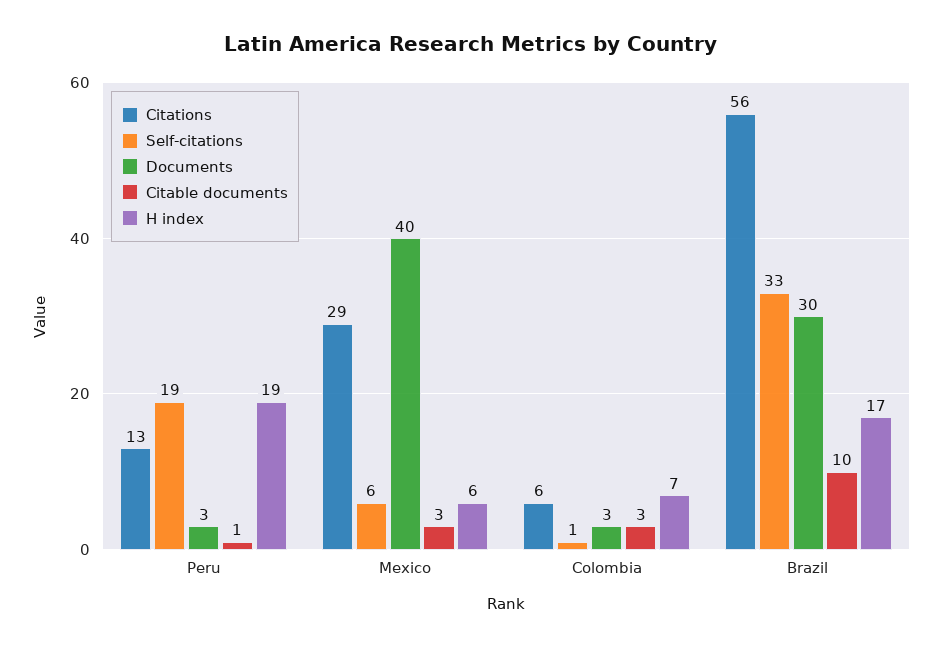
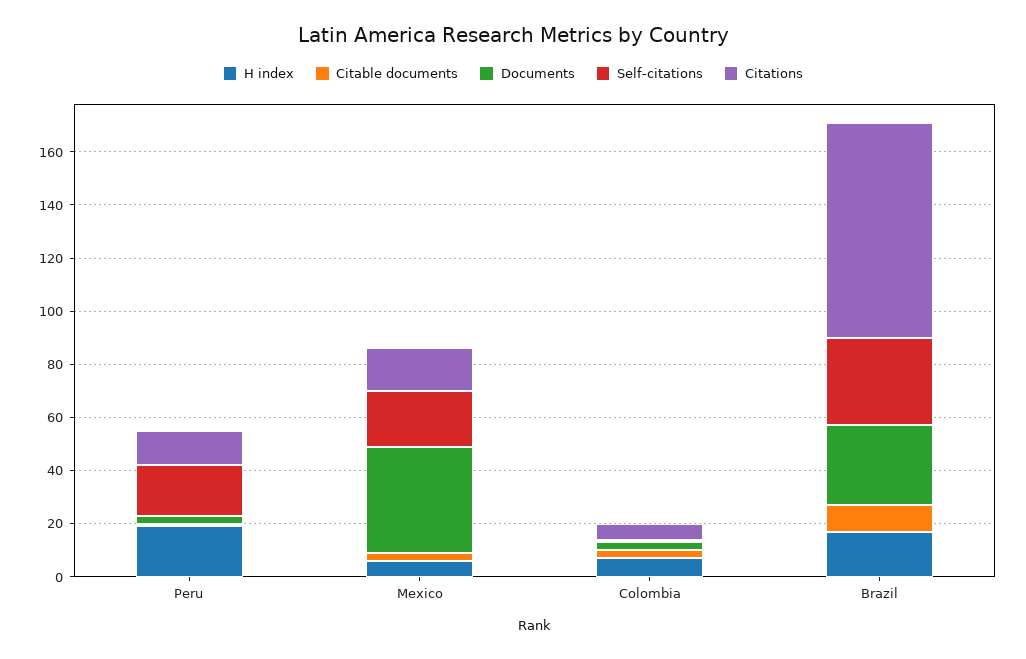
Citations, Mexico: 29 -> 15
Self-citations, Mexico: 6 -> 20
Citations, Brazil: 56 -> 80

